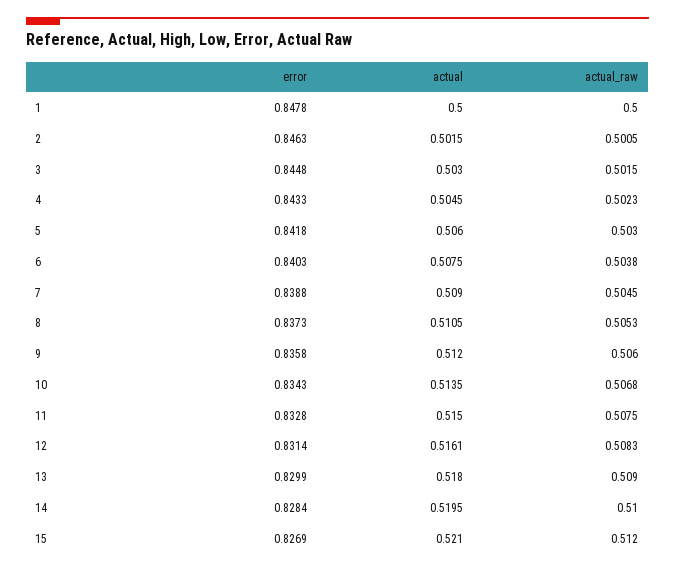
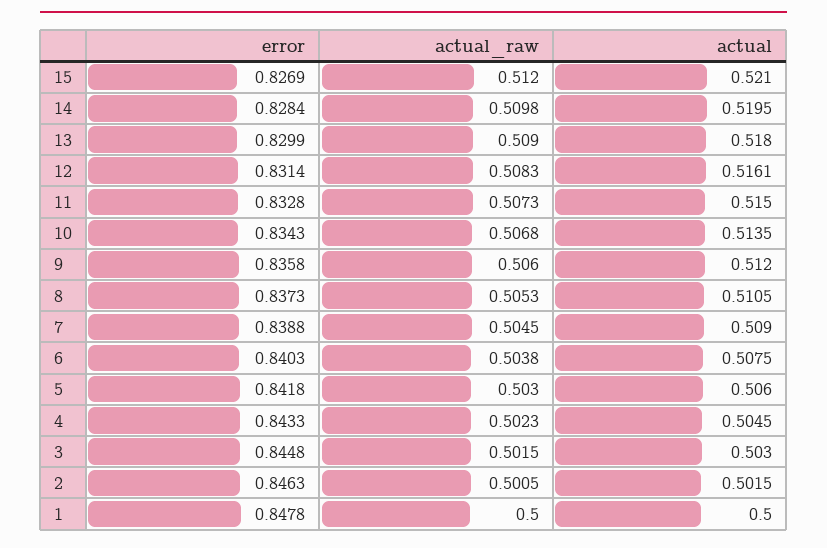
actual_raw, 11: 0.5075 -> 0.5073
actual_raw, 14: 0.51 -> 0.5098

